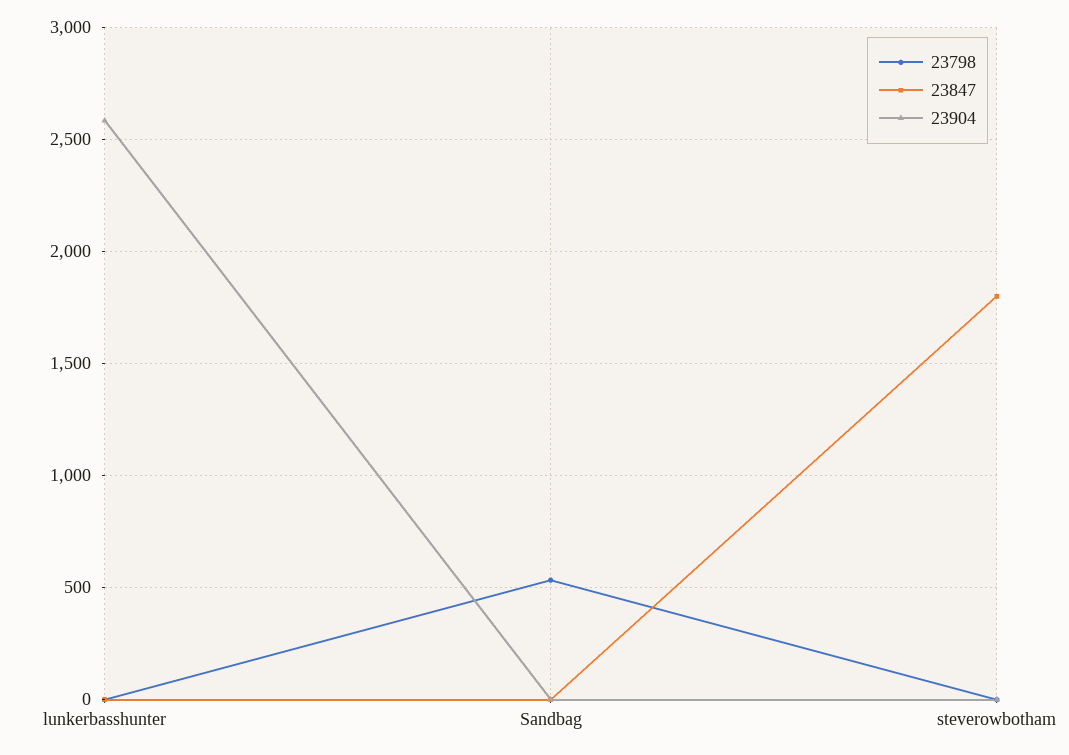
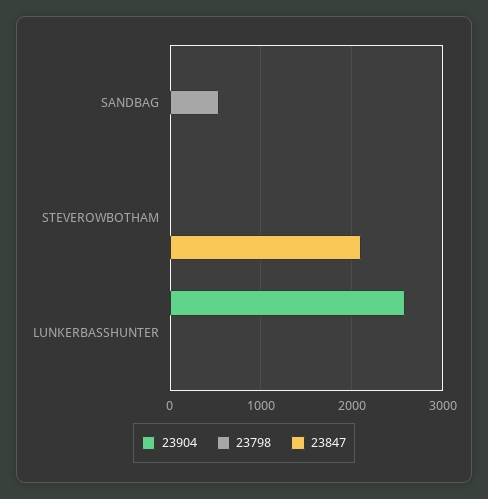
23847, steverowbotham: 1800 -> 2100

